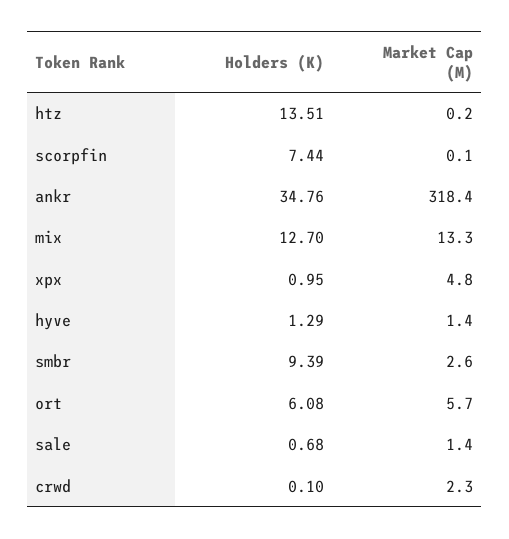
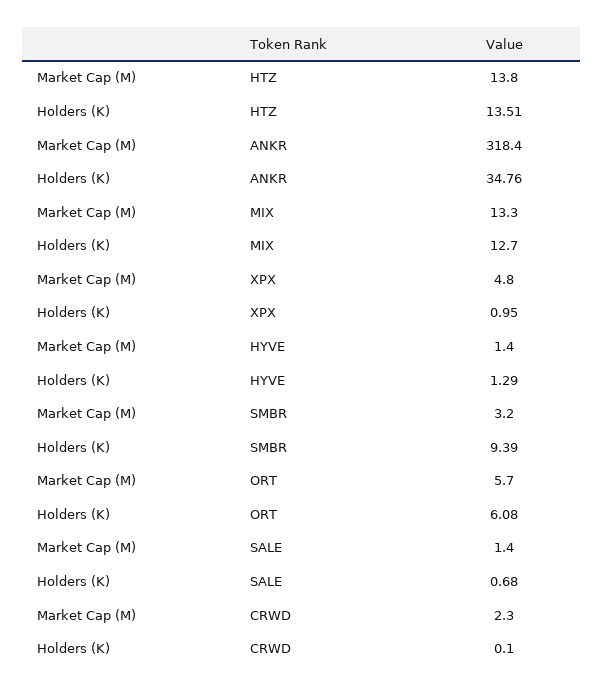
Market Cap (M), htz: 0.2 -> 13.8
Holders (K), scorpfin: 7.44 -> none
Market Cap (M), scorpfin: 0.1 -> none
Market Cap (M), smbr: 2.6 -> 3.2

